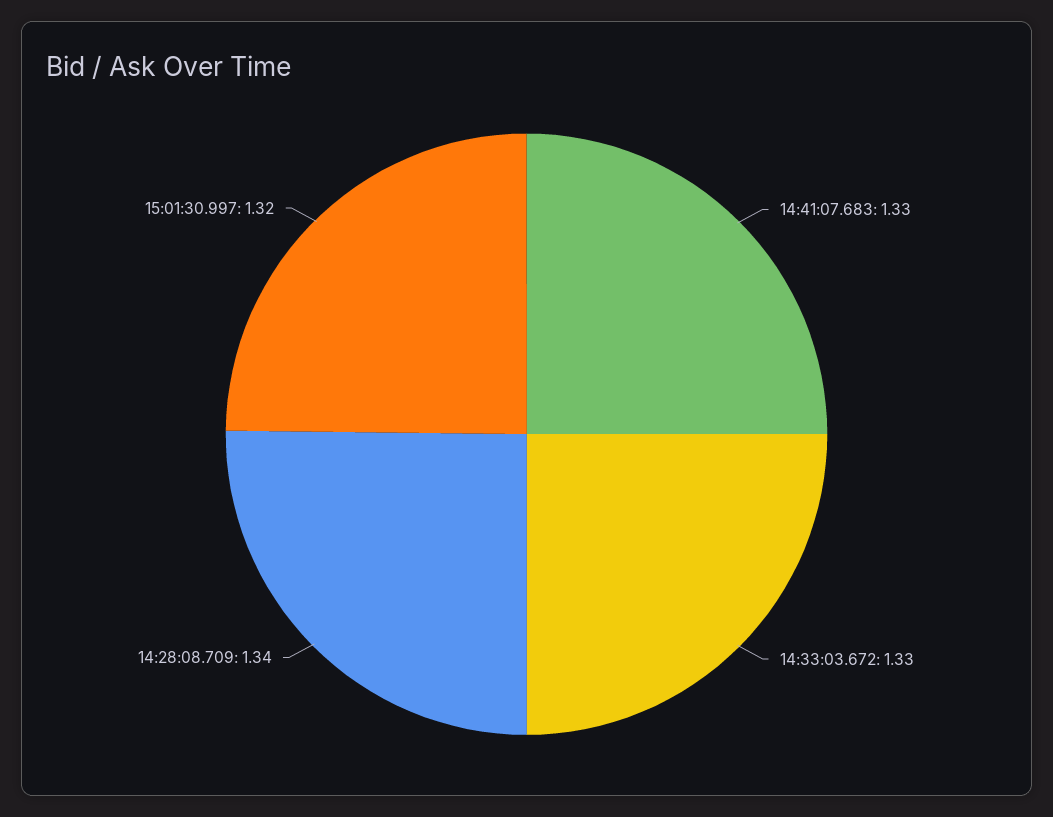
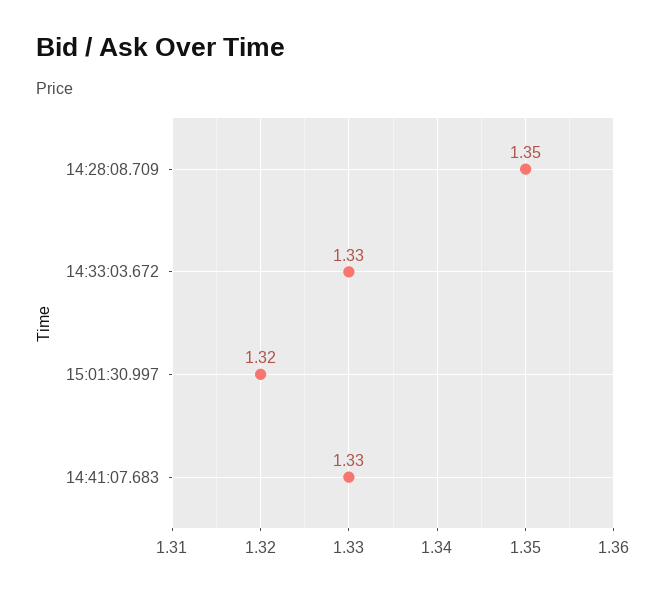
14:28:08.709: 1.34 -> 1.35

